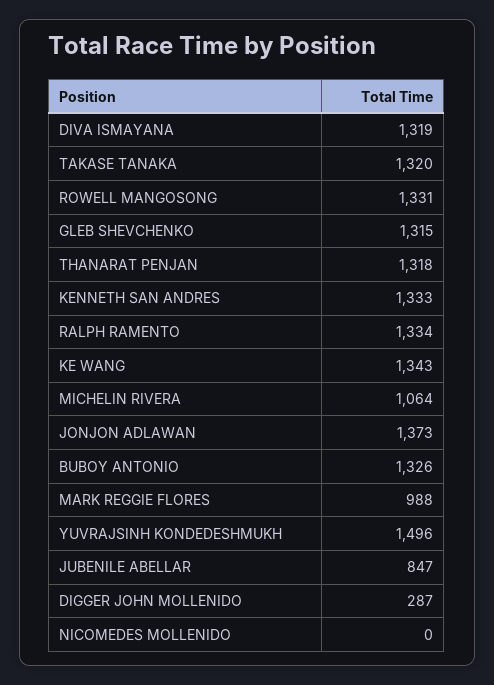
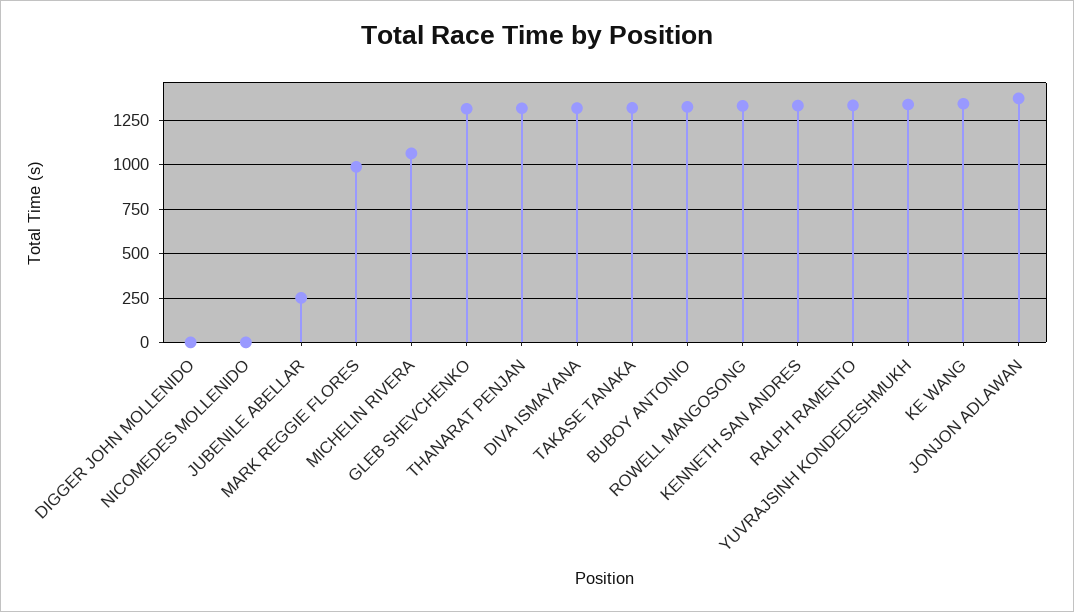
YUVRAJSINH KONDEDESHMUKH: 1496 -> 1350
JUBENILE ABELLAR: 847 -> 250
DIGGER JOHN MOLLENIDO: 287 -> 0

